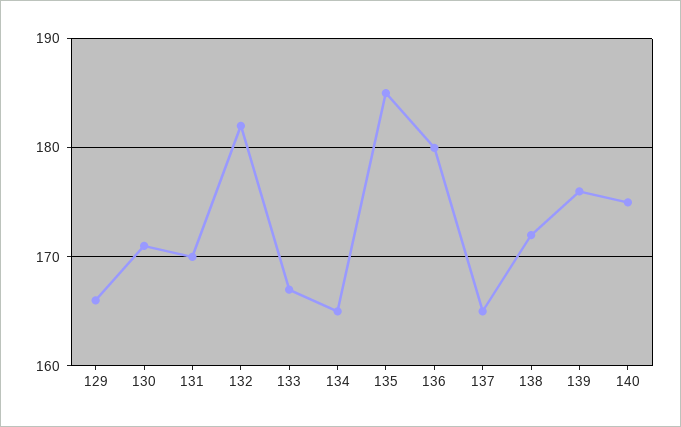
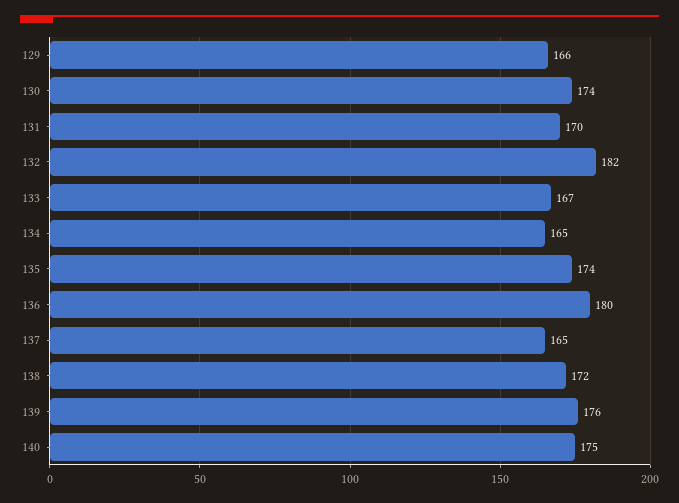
130: 171 -> 174
135: 185 -> 174

